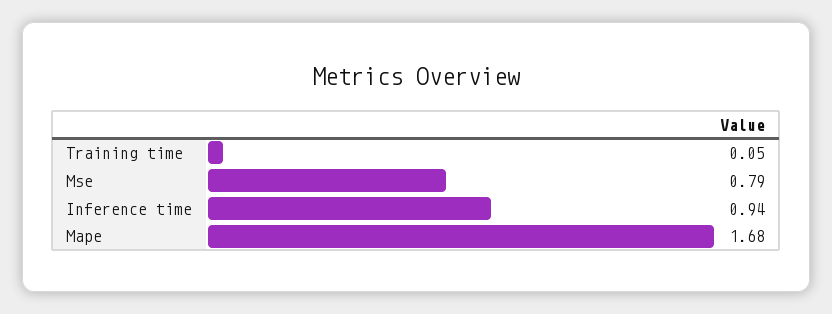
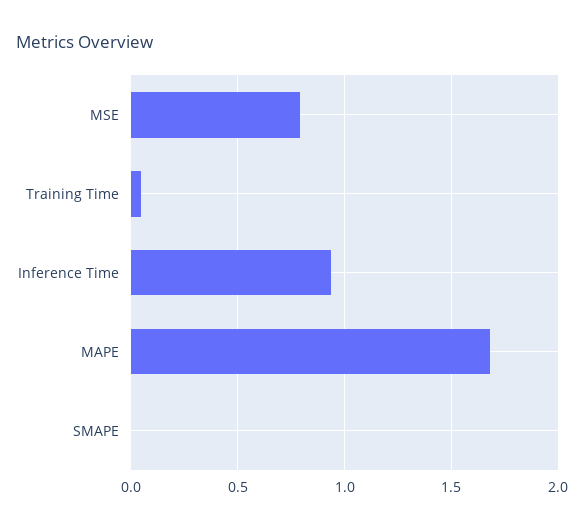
SMAPE: none -> 0

